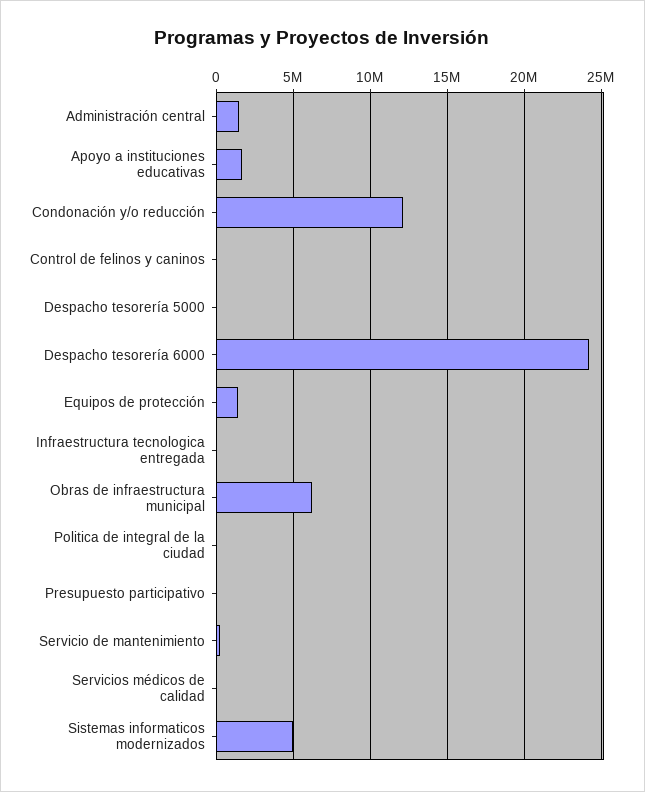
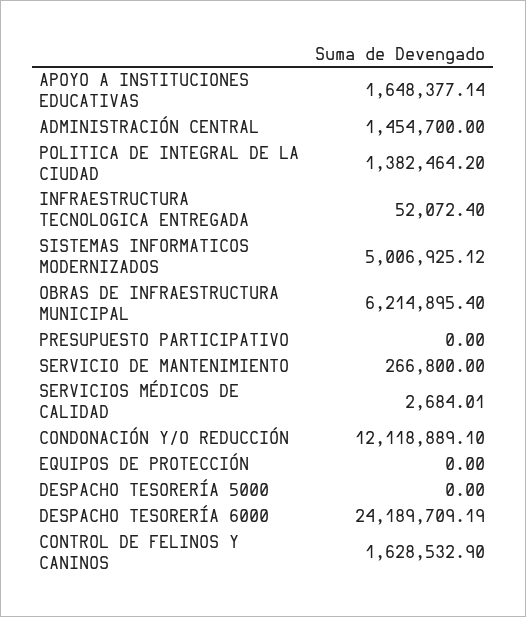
Control de felinos y caninos: 0 -> 1628532.9
Equipos de protección: 1500000 -> 0
Politica de integral de la ciudad: 0 -> 1382464.2

